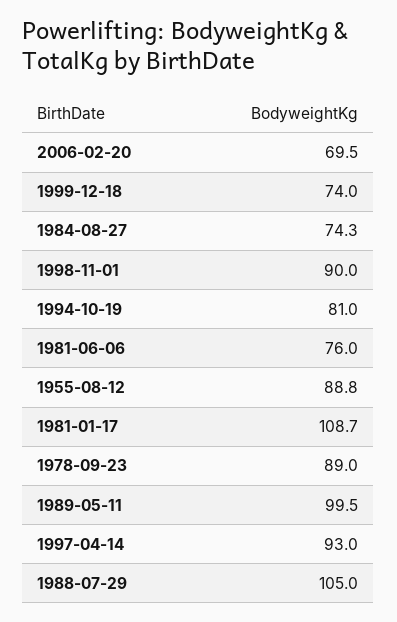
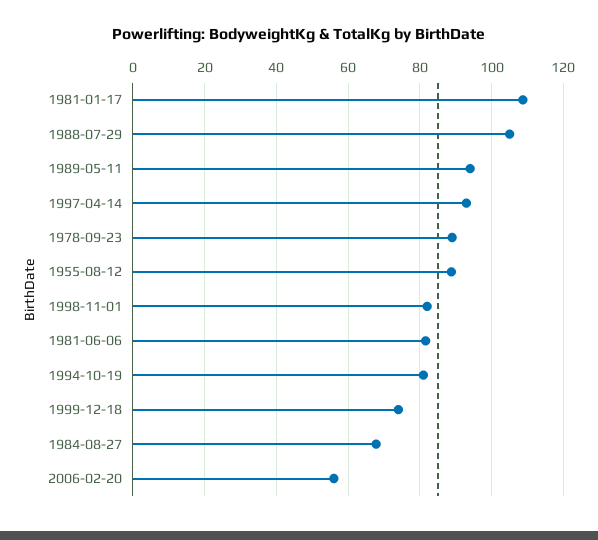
2006-02-20: 69.5 -> 56
1984-08-27: 74.3 -> 68
1998-11-01: 90 -> 82
1981-06-06: 76 -> 82
1989-05-11: 99.5 -> 94

